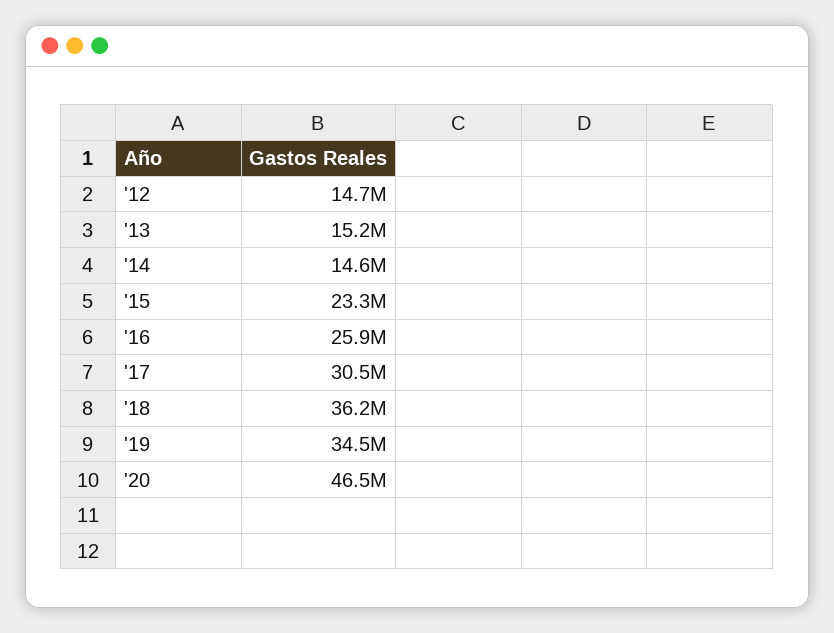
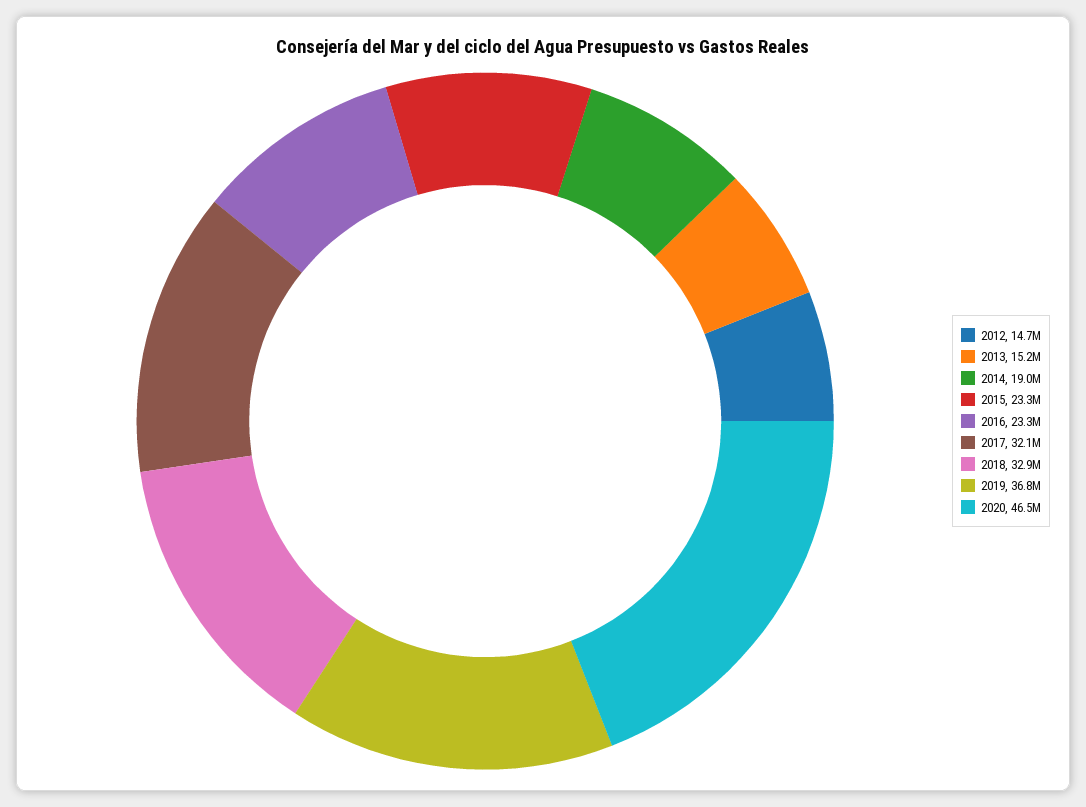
'14: 14600000 -> 19000000
'16: 25900000 -> 23300000
'17: 30500000 -> 32100000
'18: 36200000 -> 32900000
'19: 34500000 -> 36800000

